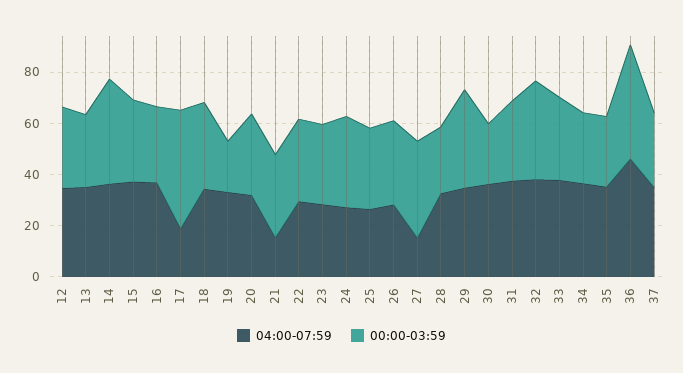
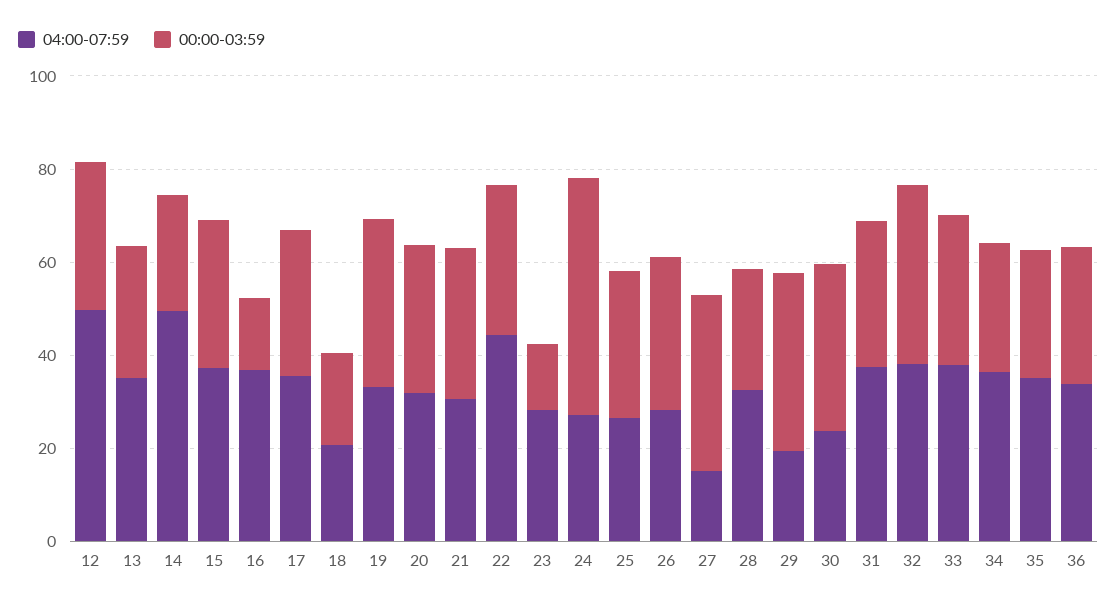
04:00-07:59, 12: 35 -> 50
04:00-07:59, 14: 35 -> 50
00:00-03:59, 14: 40 -> 25
00:00-03:59, 16: 30 -> 15
04:00-07:59, 17: 20 -> 35
00:00-03:59, 17: 45 -> 30
04:00-07:59, 18: 35 -> 20
00:00-03:59, 18: 35 -> 20
00:00-03:59, 19: 20 -> 35
04:00-07:59, 21: 15 -> 30
04:00-07:59, 22: 30 -> 45
00:00-03:59, 23: 30 -> 15
00:00-03:59, 24: 35 -> 50
04:00-07:59, 29: 35 -> 20
04:00-07:59, 30: 35 -> 25
00:00-03:59, 30: 25 -> 35
04:00-07:59, 36: 45 -> 35
00:00-03:59, 36: 45 -> 30
04:00-07:59, 37: 35 -> none
00:00-03:59, 37: 30 -> none

